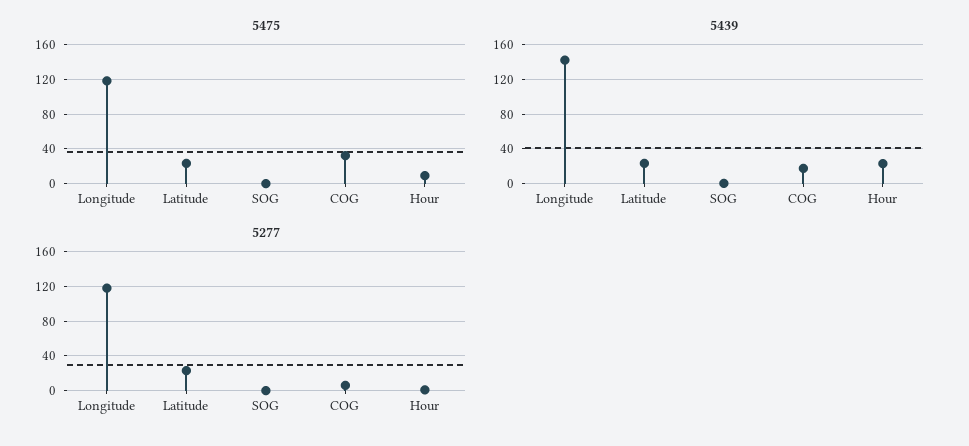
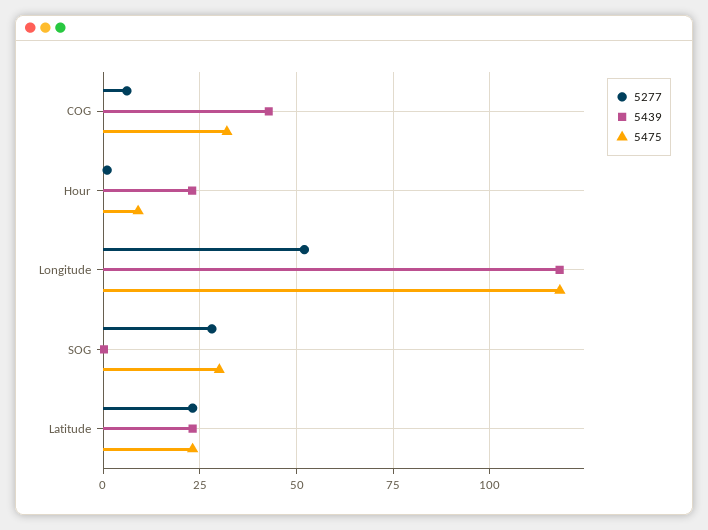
5475, SOG: 0 -> 30
5439, Longitude: 140 -> 117.5
5439, COG: 20 -> 42.5
5277, Longitude: 120 -> 52.5
5277, SOG: 0 -> 27.5

